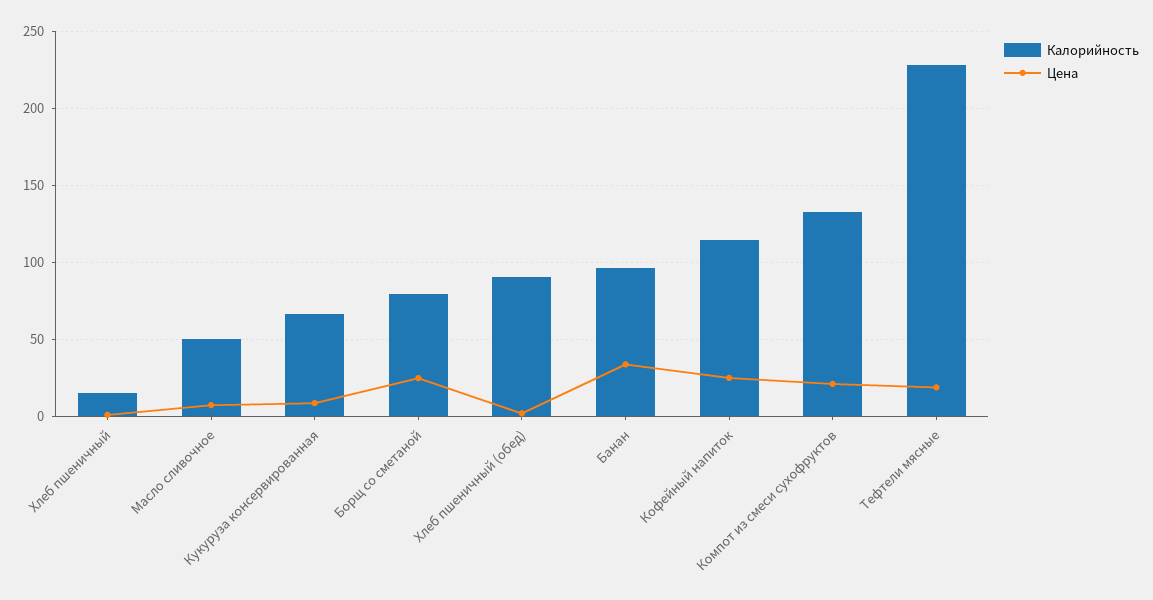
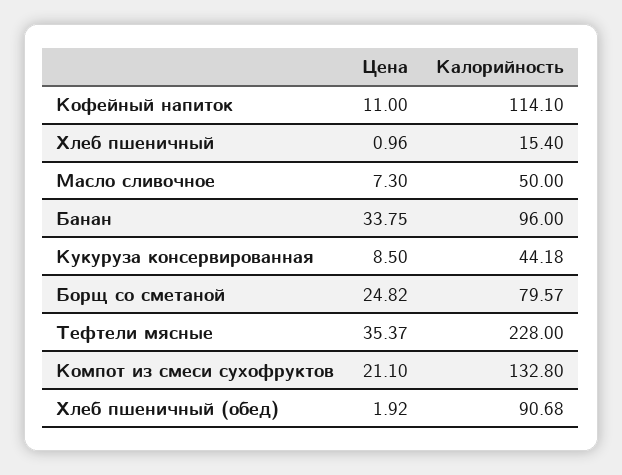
Калорийность, Кукуруза консервированная: 65 -> 44.18
Цена, Кофейный напиток: 25 -> 11
Цена, Тефтели мясные: 20 -> 35.37

